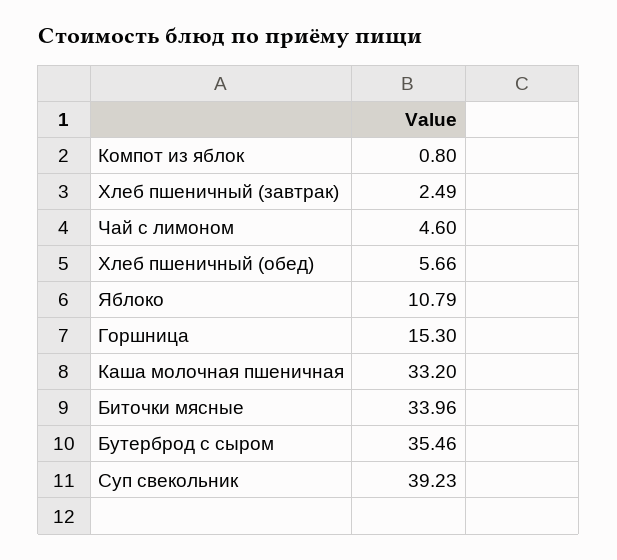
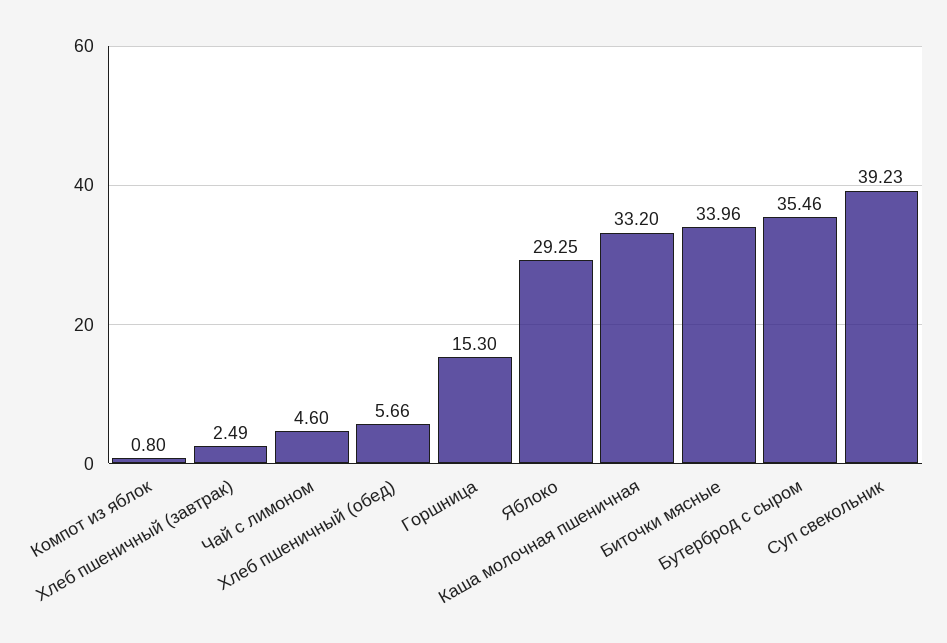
Яблоко: 10.79 -> 29.25

